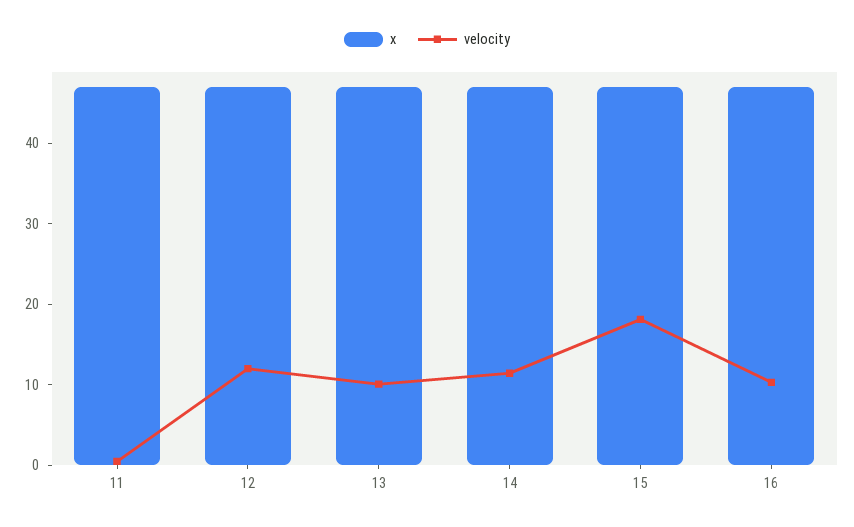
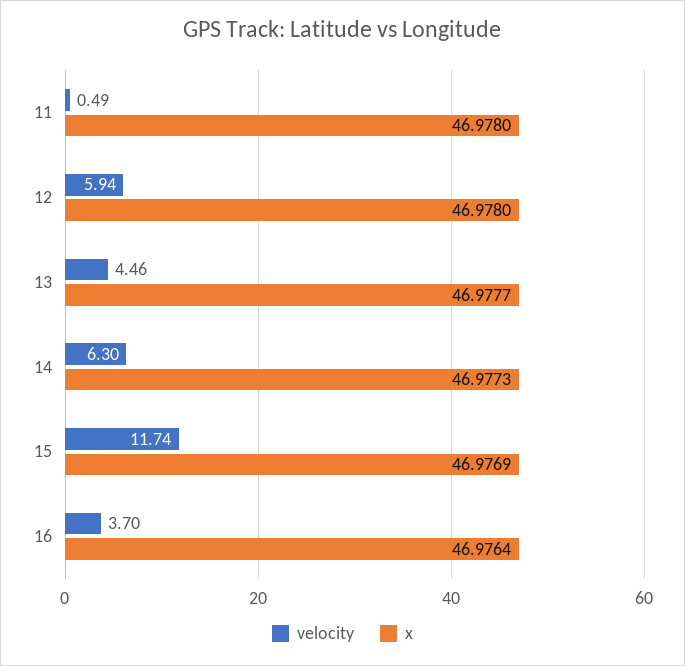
velocity, 12: 12 -> 5.94
velocity, 13: 10 -> 4.46
velocity, 14: 12 -> 6.3
velocity, 15: 18 -> 11.74
velocity, 16: 10 -> 3.7

